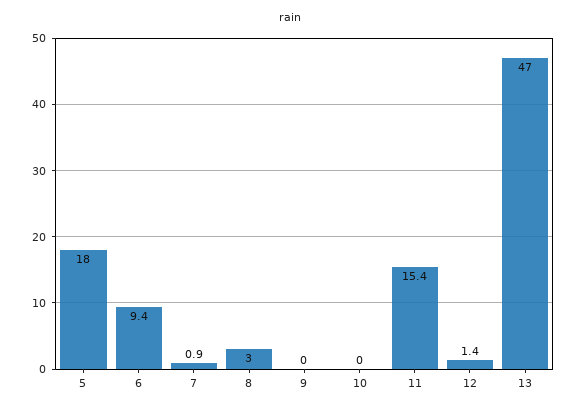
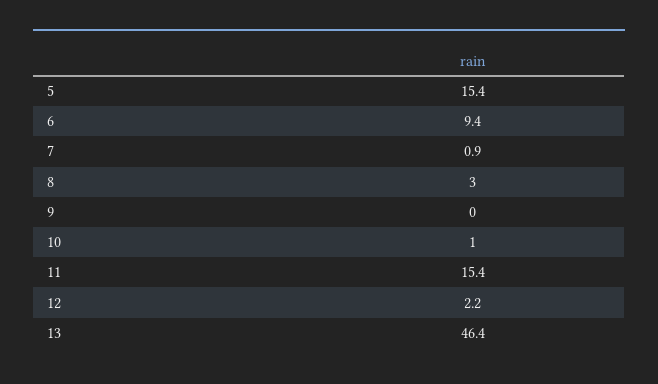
5: 18 -> 15.4
10: 0 -> 1
12: 1.4 -> 2.2
13: 47 -> 46.4

